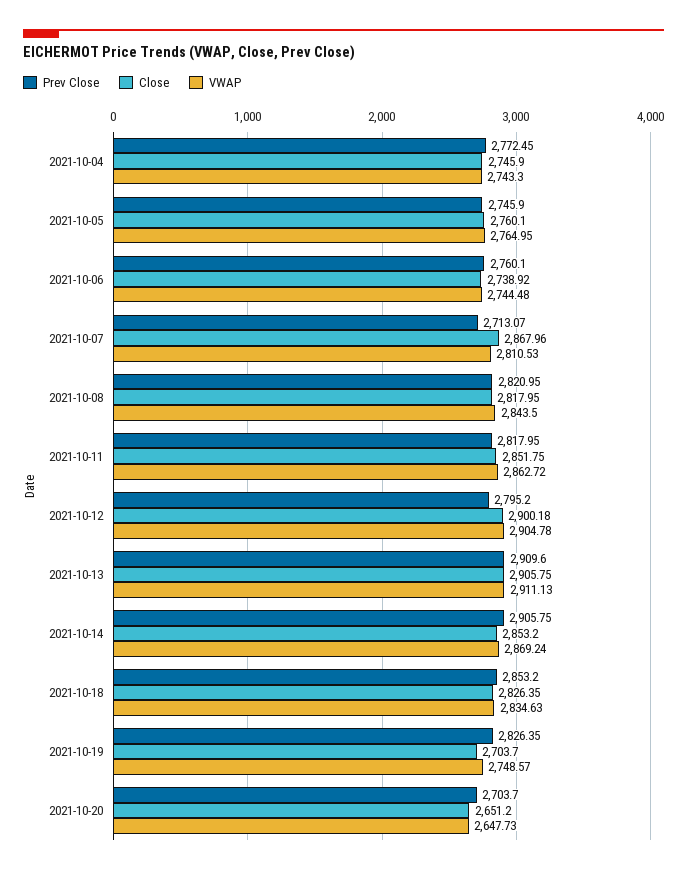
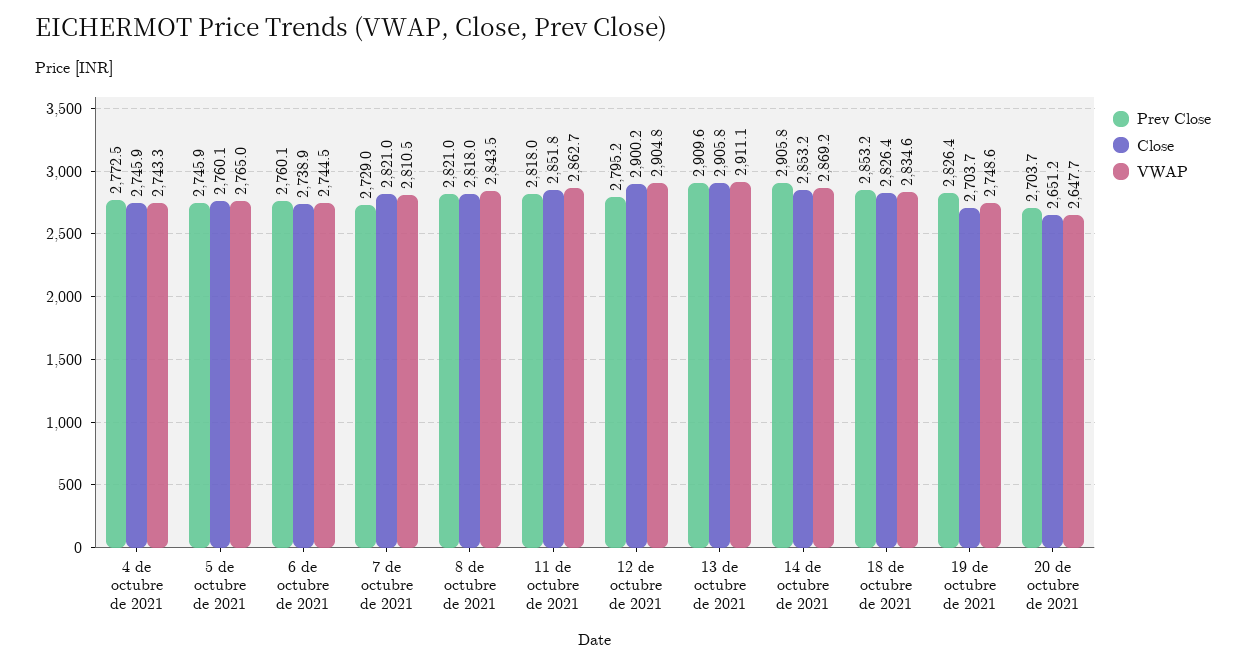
Prev Close, 2021-10-07: 2713.07 -> 2729
Close, 2021-10-07: 2867.96 -> 2821

